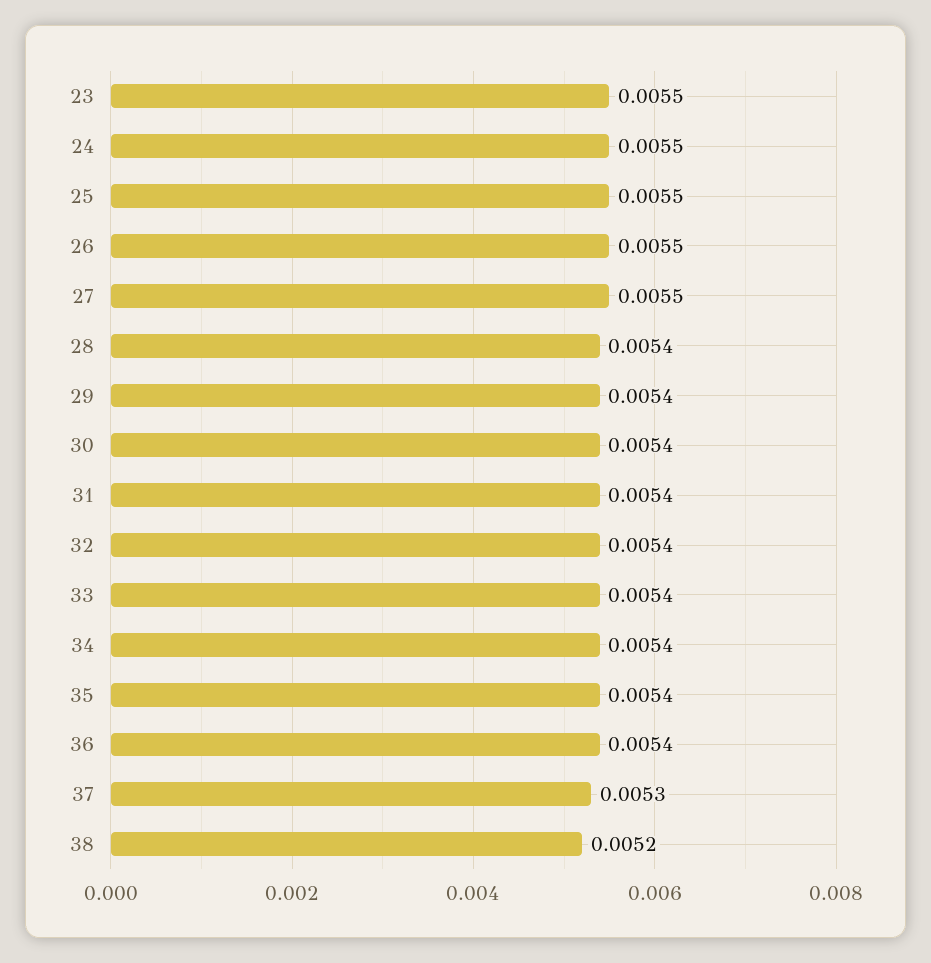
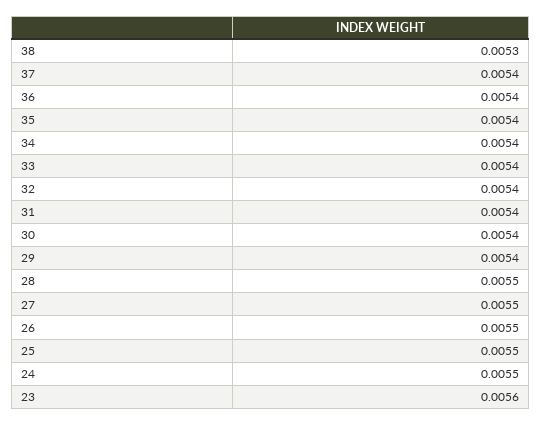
23: 0.0055 -> 0.0056
28: 0.0054 -> 0.0055
37: 0.0053 -> 0.0054
38: 0.0052 -> 0.0053

